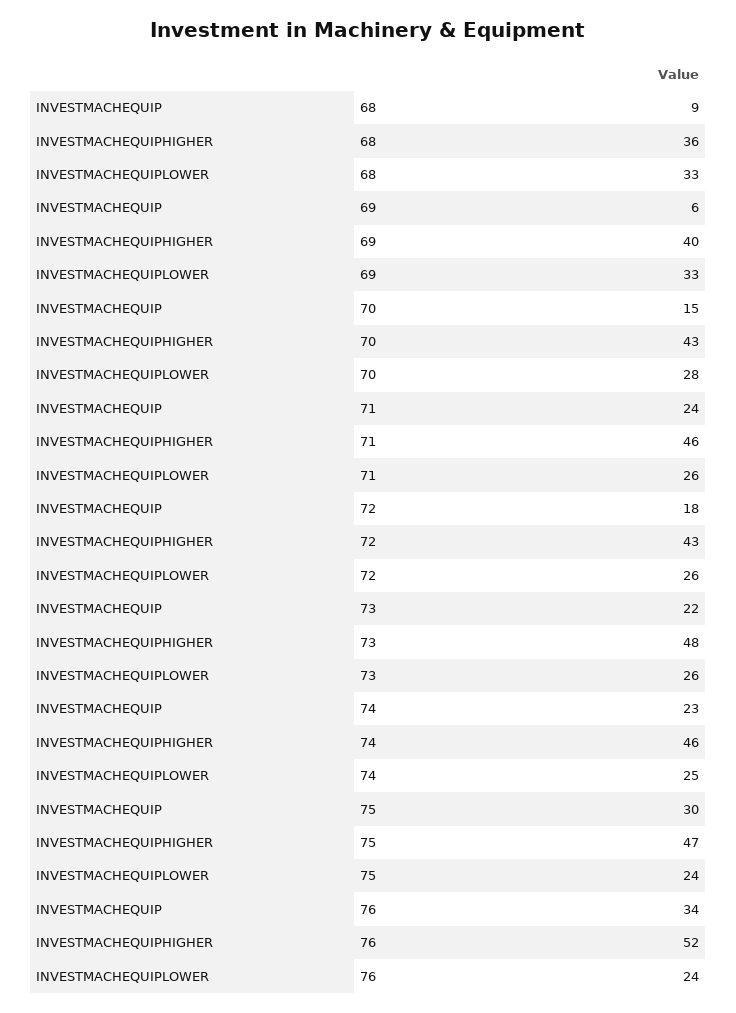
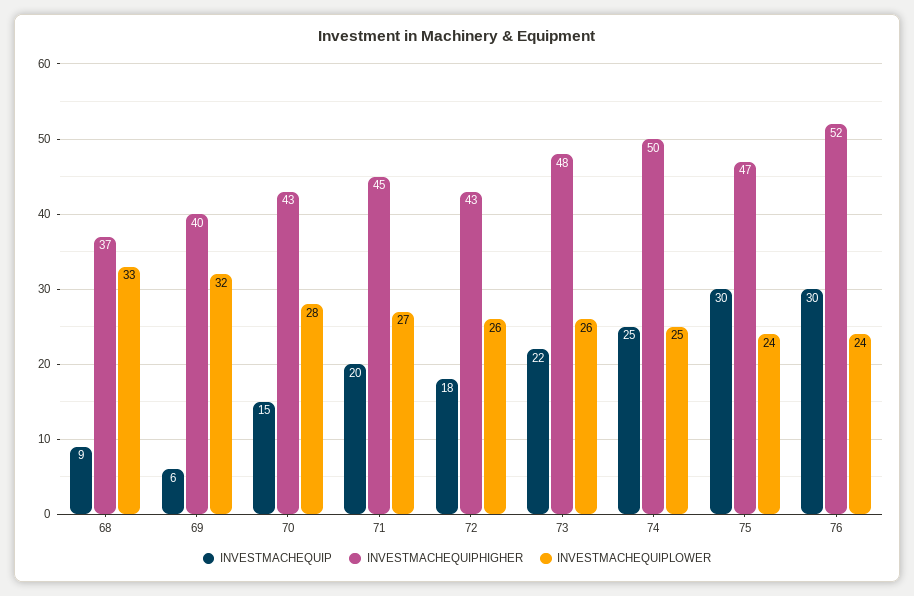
INVESTMACHEQUIPHIGHER, 68: 36 -> 37
INVESTMACHEQUIPLOWER, 69: 33 -> 32
INVESTMACHEQUIP, 71: 24 -> 20
INVESTMACHEQUIPHIGHER, 71: 46 -> 45
INVESTMACHEQUIPLOWER, 71: 26 -> 27
INVESTMACHEQUIP, 74: 23 -> 25
INVESTMACHEQUIPHIGHER, 74: 46 -> 50
INVESTMACHEQUIP, 76: 34 -> 30

